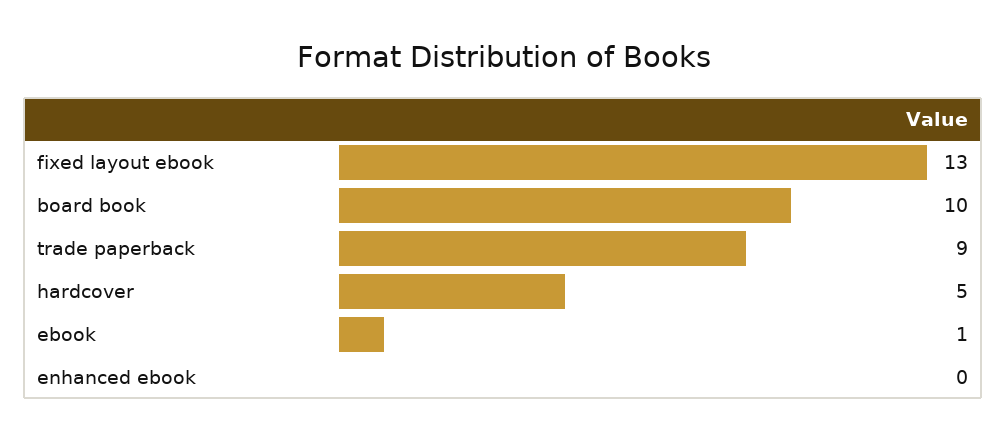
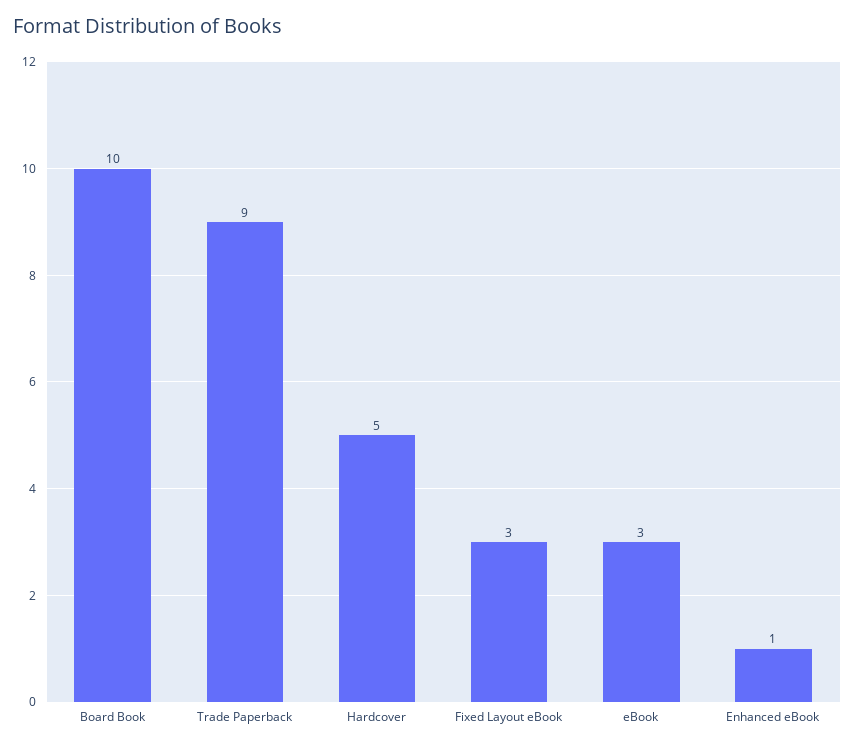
fixed layout ebook: 13 -> 3
ebook: 1 -> 3
enhanced ebook: 0 -> 1

